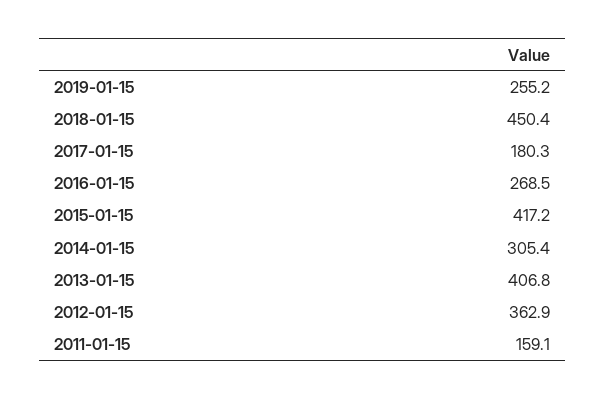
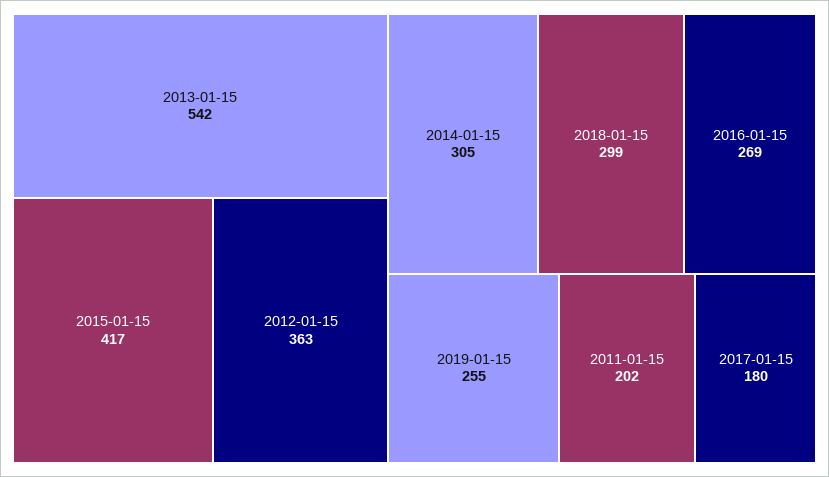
2018-01-15: 450.4 -> 299
2013-01-15: 406.8 -> 542
2011-01-15: 159.1 -> 202

